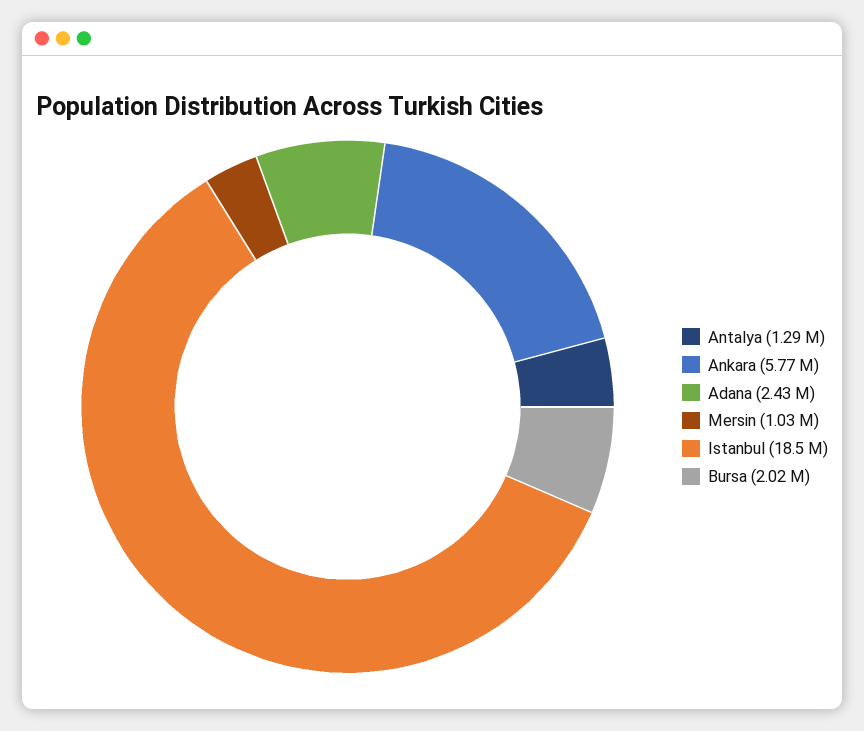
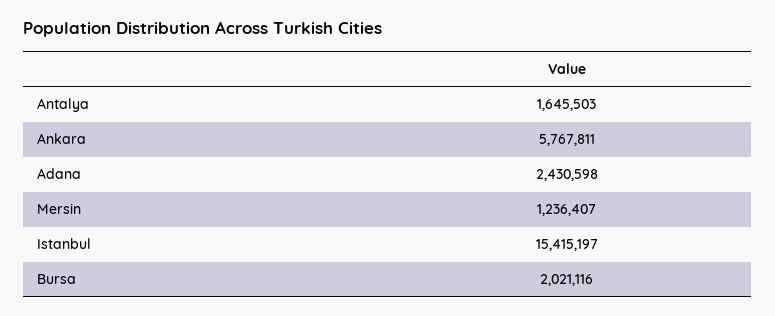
Antalya: 1290000 -> 1645503
Mersin: 1030000 -> 1236407
Istanbul: 18500000 -> 15415197

